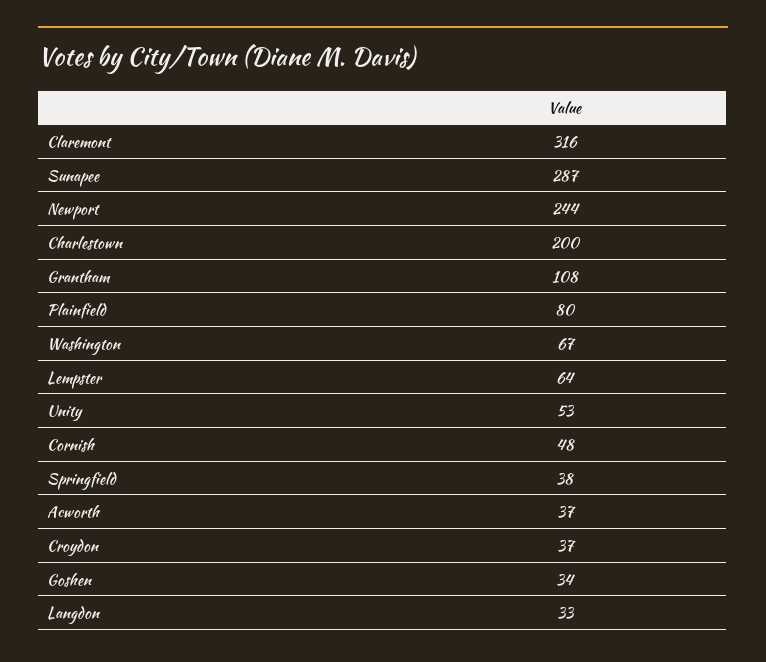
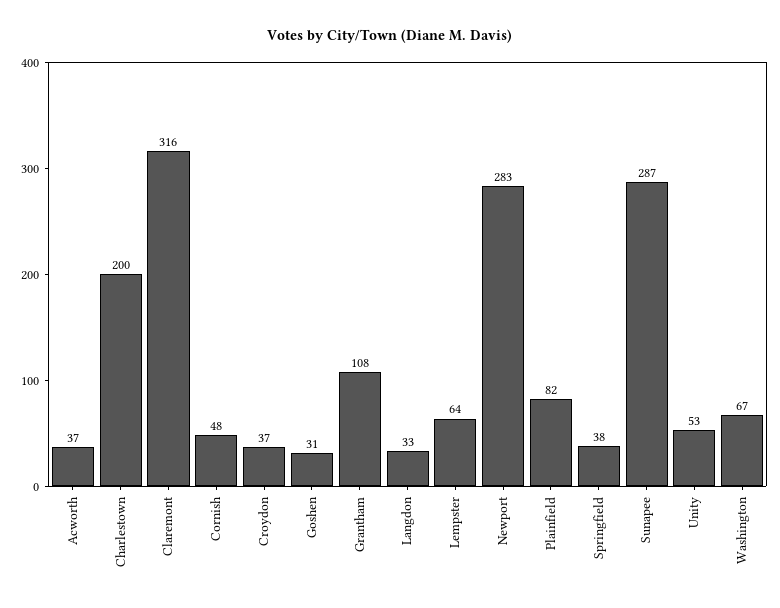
Newport: 244 -> 283
Plainfield: 80 -> 82
Goshen: 34 -> 31

